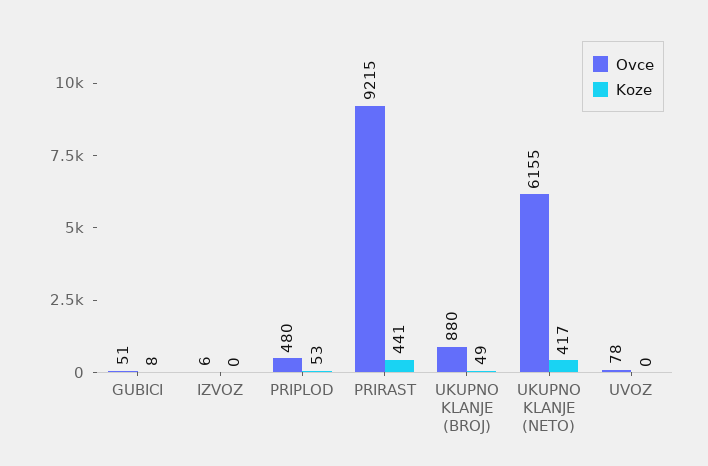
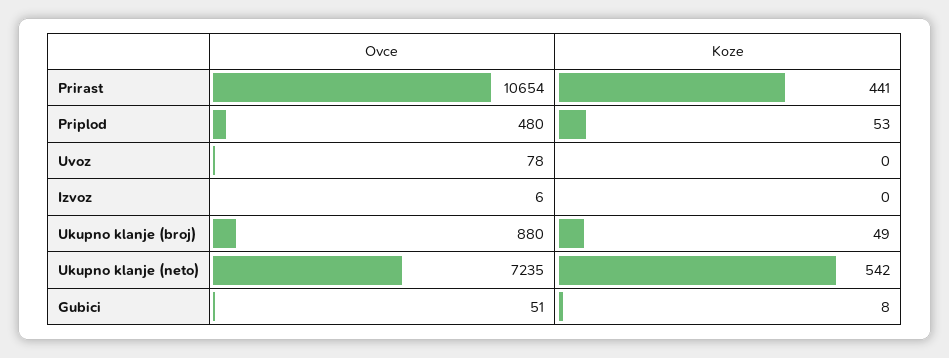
Ovce, PRIRAST: 9215 -> 10654
Ovce, UKUPNO KLANJE (NETO): 6155 -> 7235
Koze, UKUPNO KLANJE (NETO): 417 -> 542

